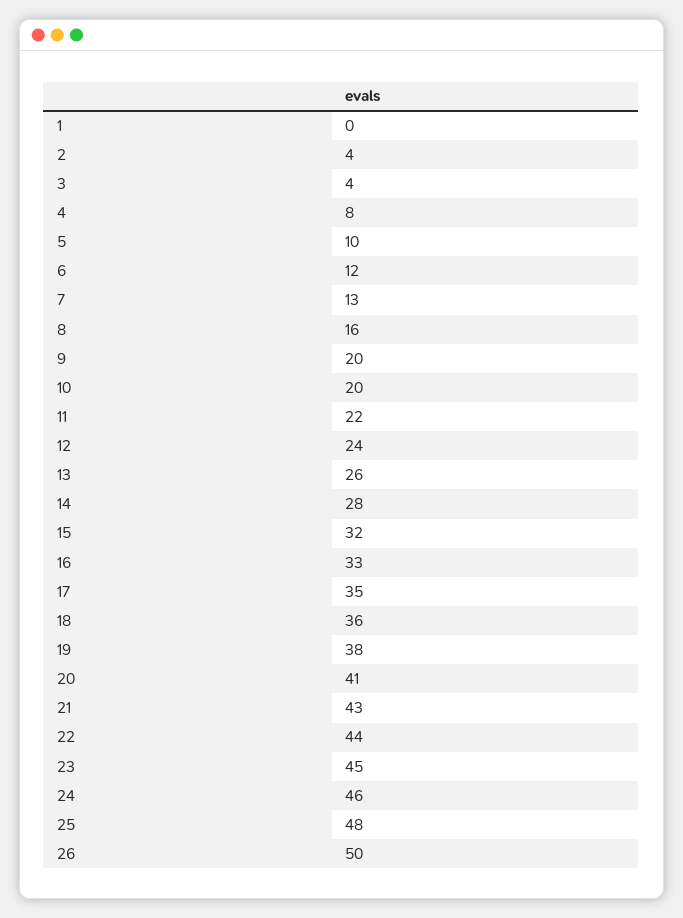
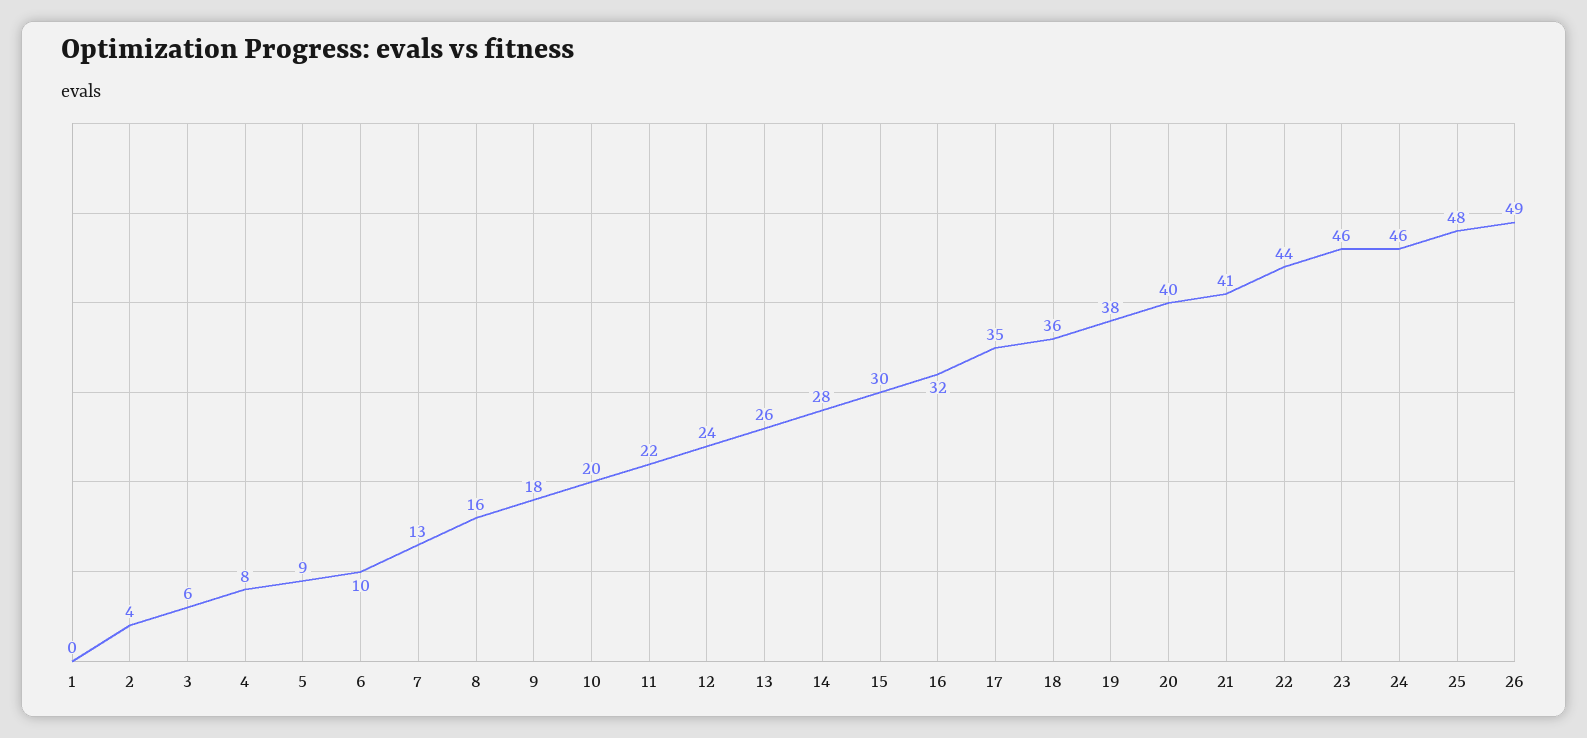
3: 4 -> 6
5: 10 -> 9
6: 12 -> 10
9: 20 -> 18
15: 32 -> 30
16: 33 -> 32
20: 41 -> 40
21: 43 -> 41
23: 45 -> 46
26: 50 -> 49

